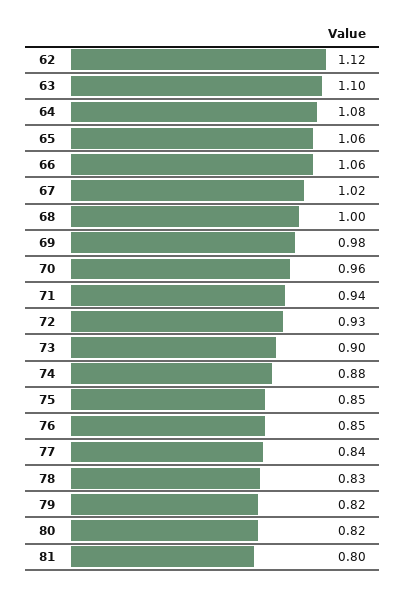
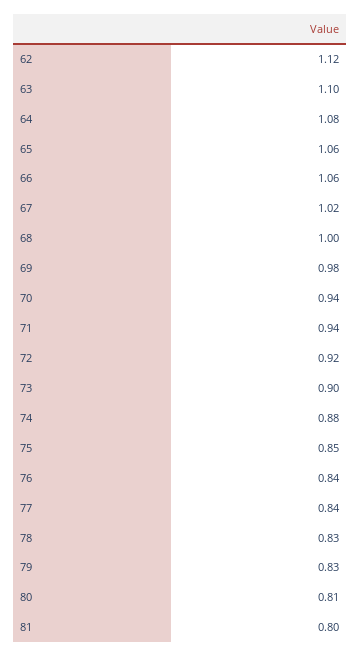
70: 0.96 -> 0.94
72: 0.93 -> 0.92
76: 0.85 -> 0.84
79: 0.82 -> 0.83
80: 0.82 -> 0.81

